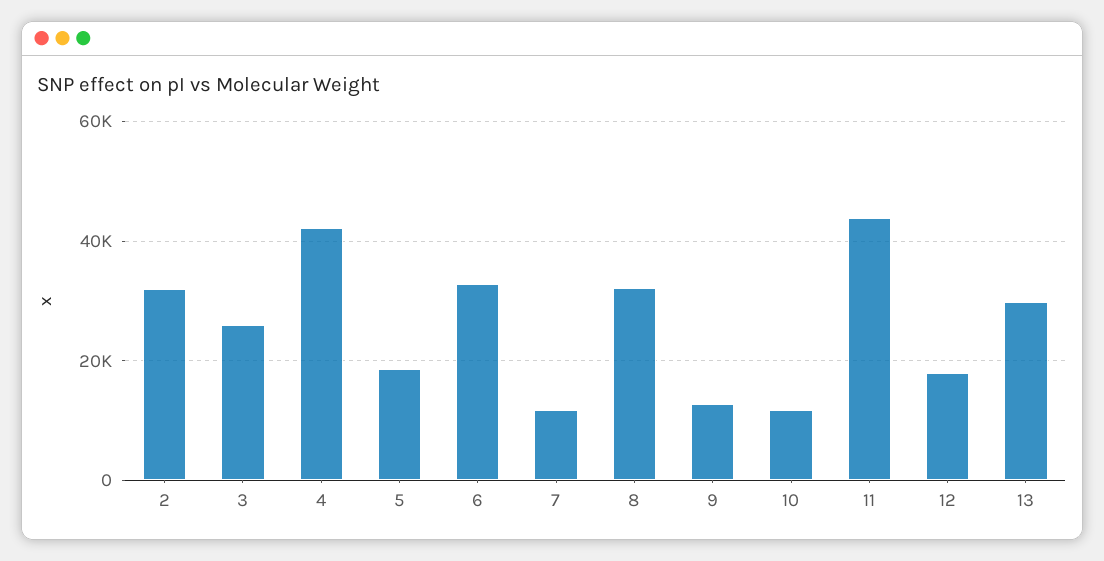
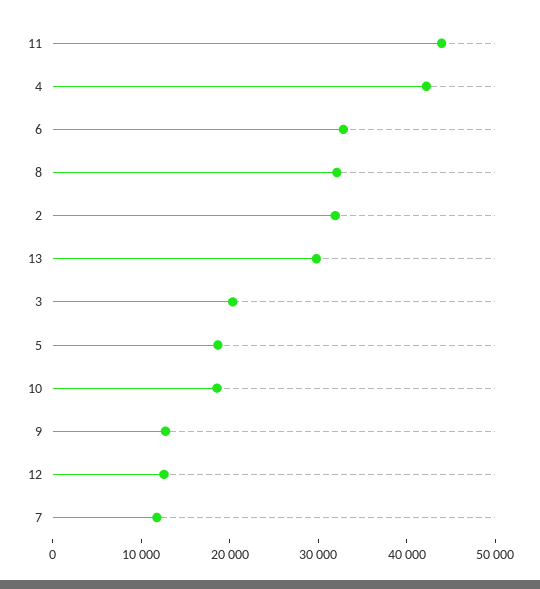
3: 26000 -> 20000
10: 12000 -> 18000
12: 18000 -> 12000

